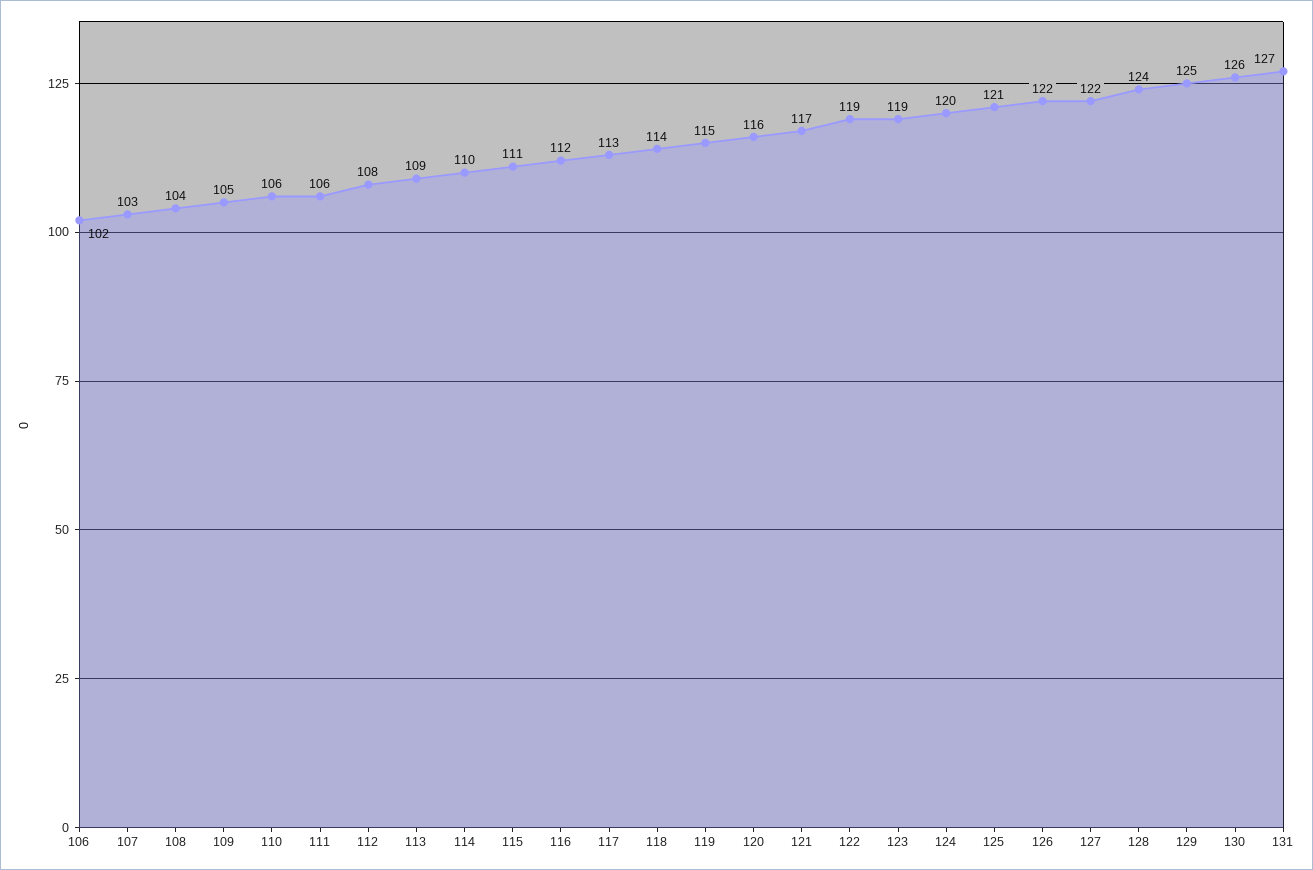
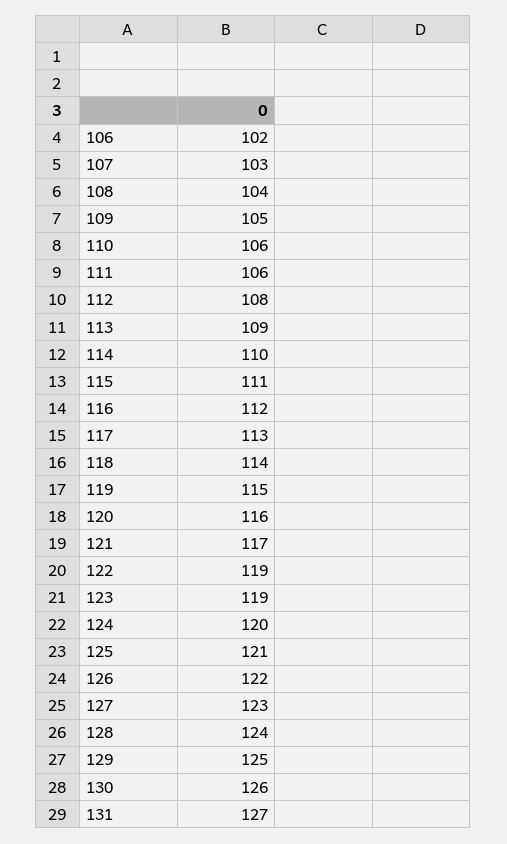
127: 122 -> 123

